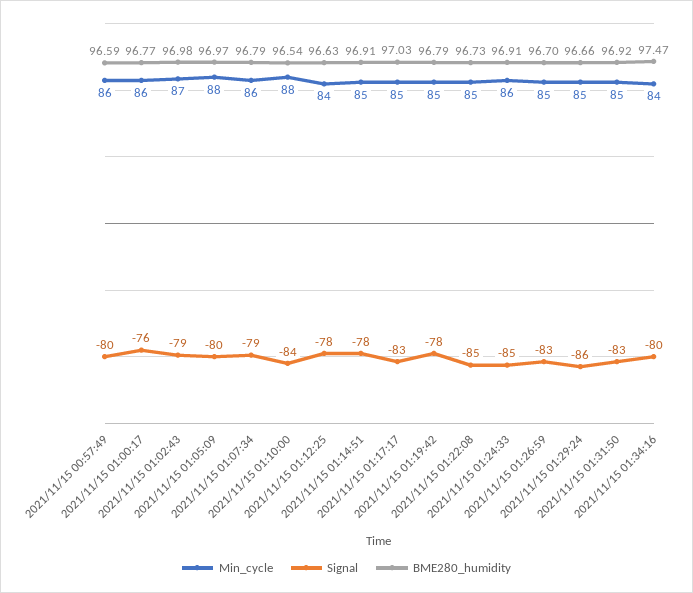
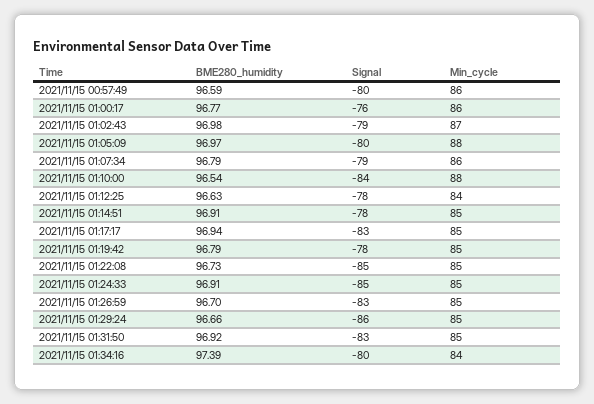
BME280_humidity, 2021/11/15 01:17:17: 97.03 -> 96.94
Min_cycle, 2021/11/15 01:24:33: 86 -> 85
BME280_humidity, 2021/11/15 01:34:16: 97.47 -> 97.39

